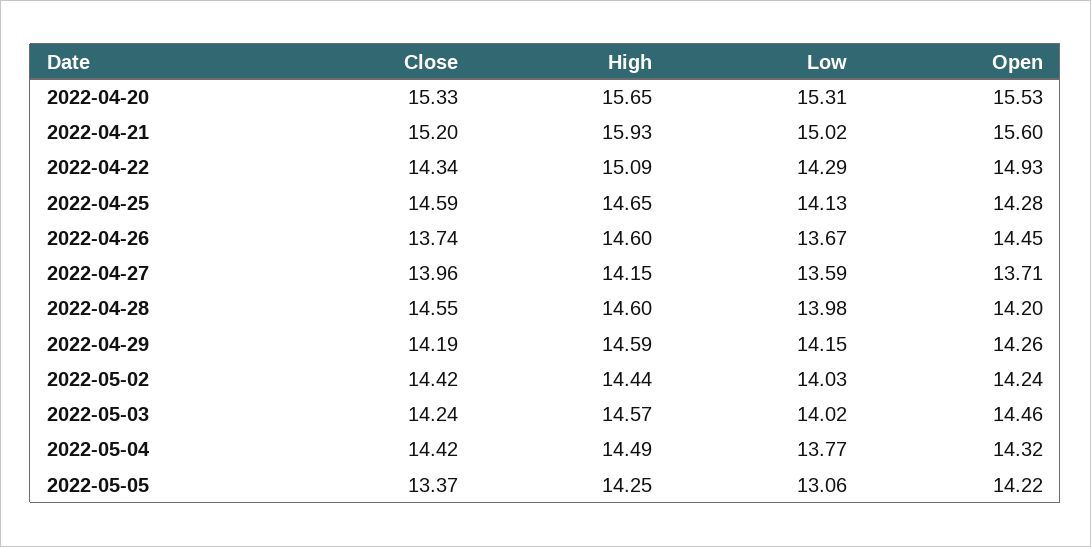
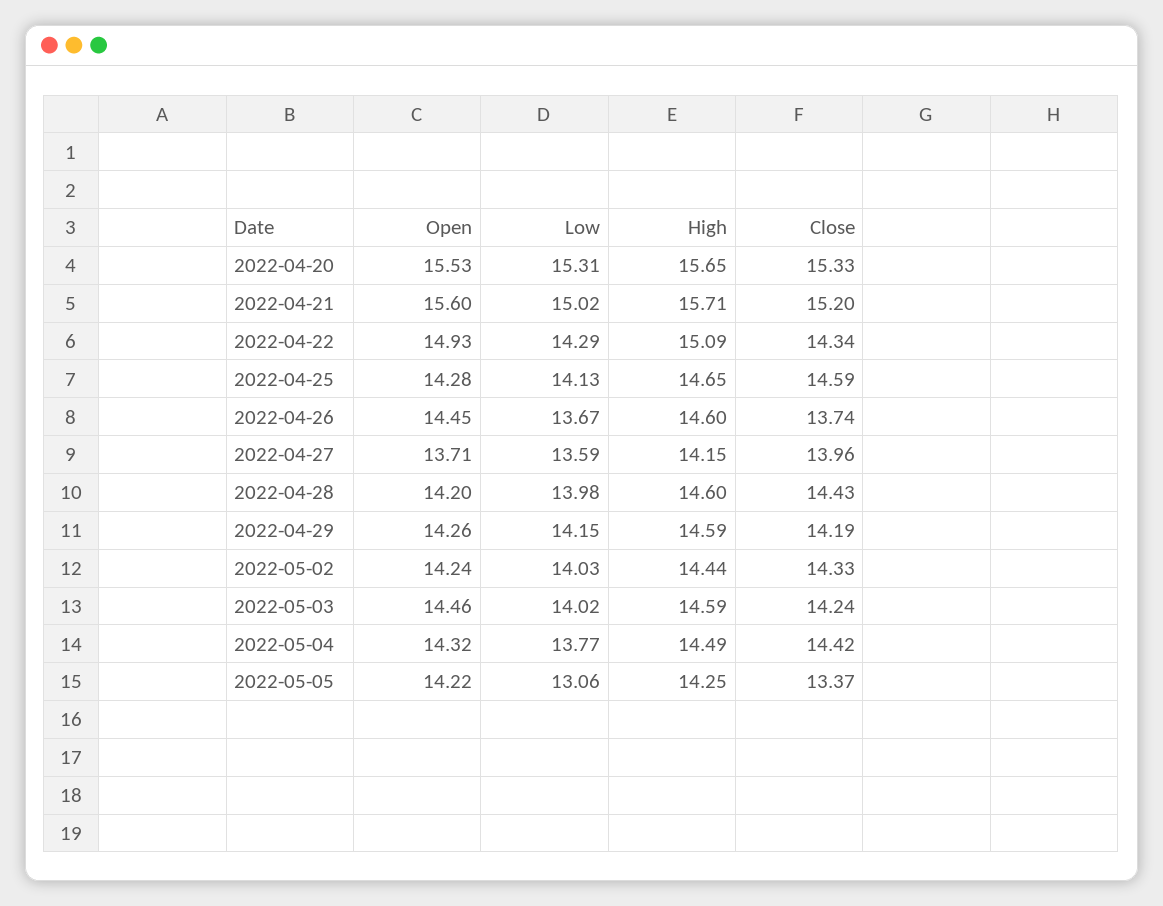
High, 2022-04-21: 15.93 -> 15.71
Close, 2022-04-28: 14.55 -> 14.43
Close, 2022-05-02: 14.42 -> 14.33
High, 2022-05-03: 14.57 -> 14.59

